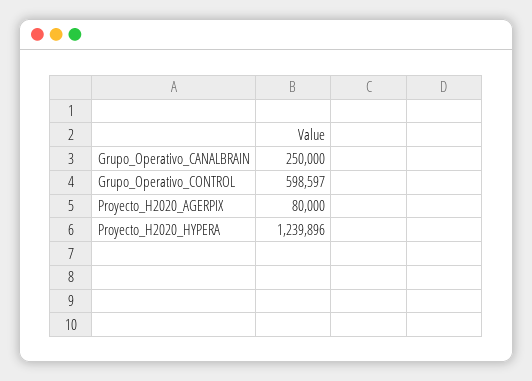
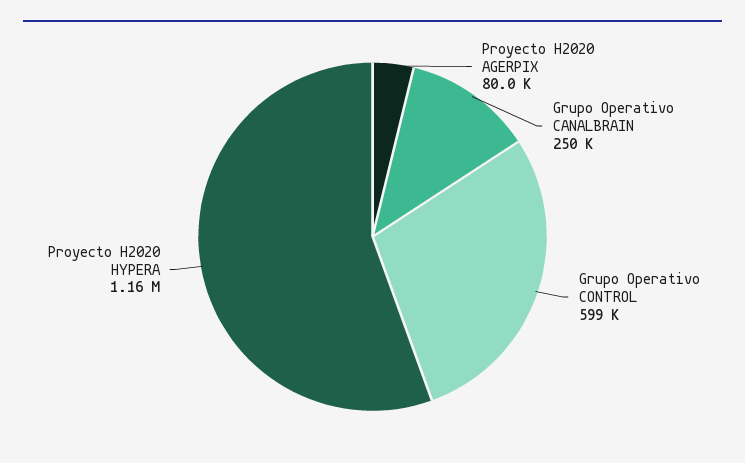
Proyecto_H2020_HYPERA: 1239896 -> 1160000

